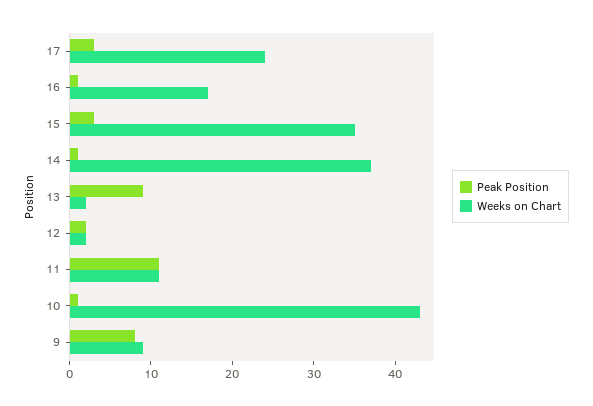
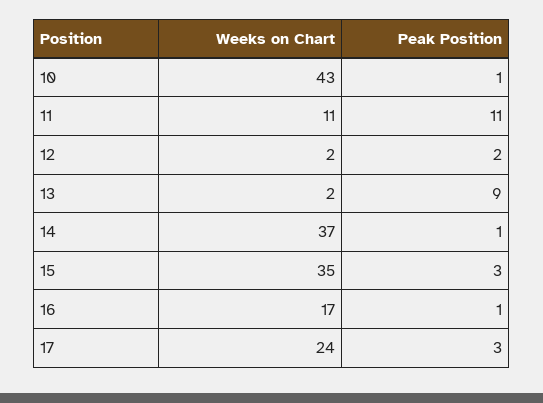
Peak Position, 9: 8 -> none
Weeks on Chart, 9: 9 -> none

